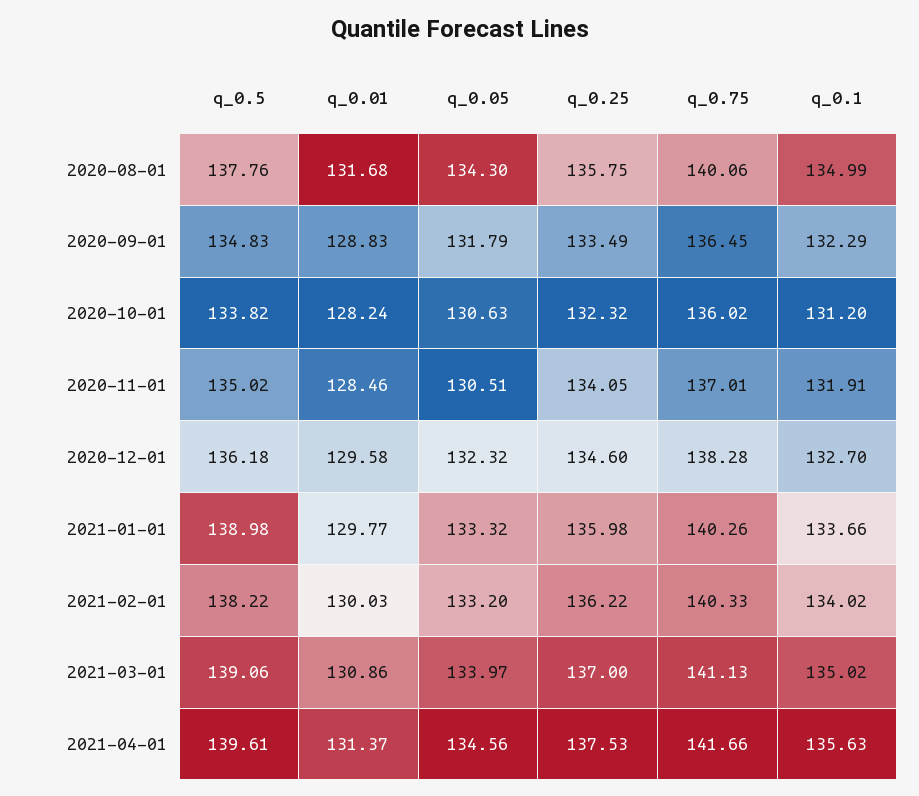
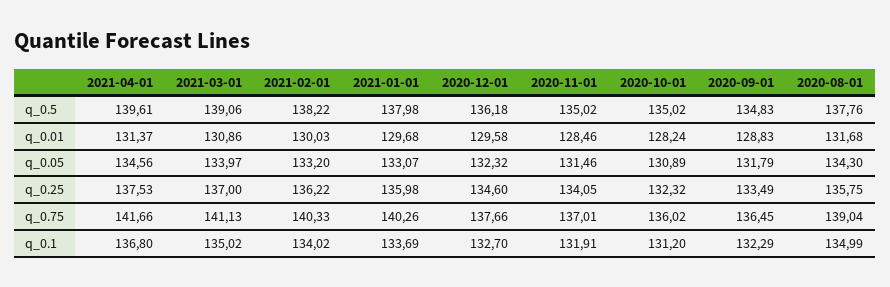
q_0.75, 2020-08-01: 140.06 -> 139.04
q_0.5, 2020-10-01: 133.82 -> 135.02
q_0.05, 2020-10-01: 130.63 -> 130.89
q_0.05, 2020-11-01: 130.51 -> 131.46
q_0.75, 2020-12-01: 138.28 -> 137.66
q_0.5, 2021-01-01: 138.98 -> 137.98
q_0.01, 2021-01-01: 129.77 -> 129.68
q_0.05, 2021-01-01: 133.32 -> 133.07
q_0.1, 2021-01-01: 133.66 -> 133.69
q_0.1, 2021-04-01: 135.63 -> 136.8

